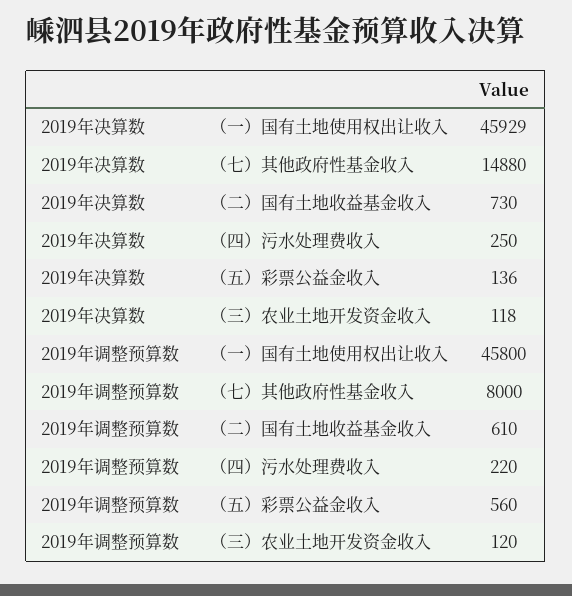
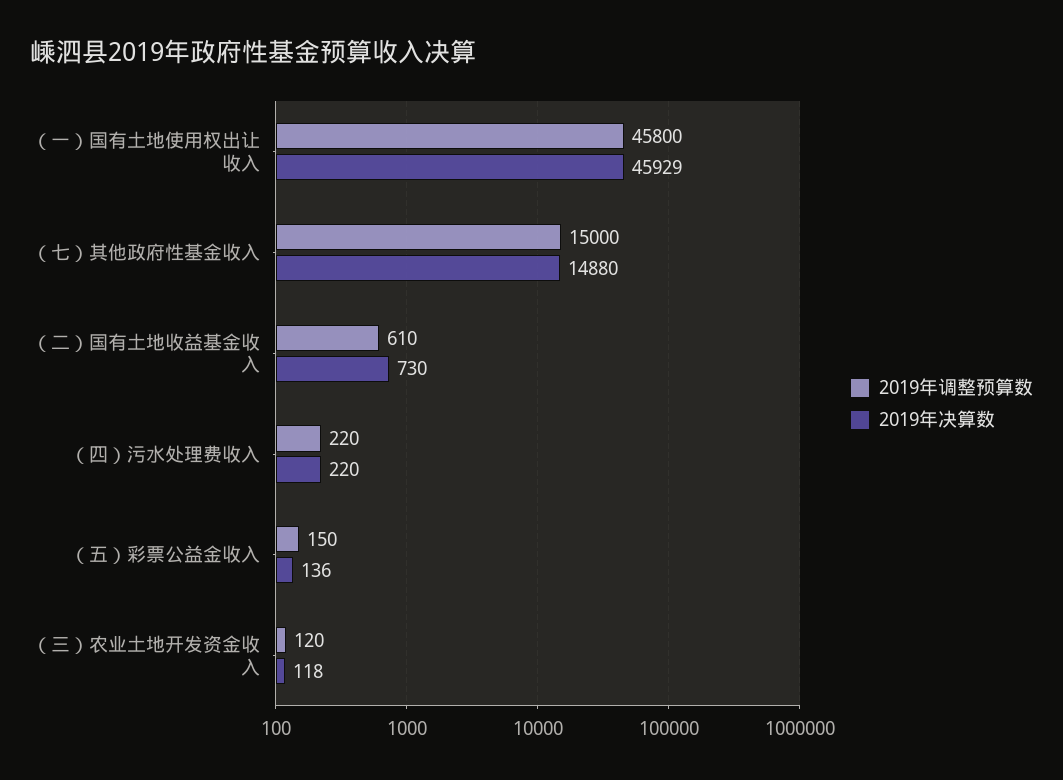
2019年决算数, （四）污水处理费收入: 250 -> 220
2019年调整预算数, （七）其他政府性基金收入: 8000 -> 15000
2019年调整预算数, （五）彩票公益金收入: 560 -> 150

